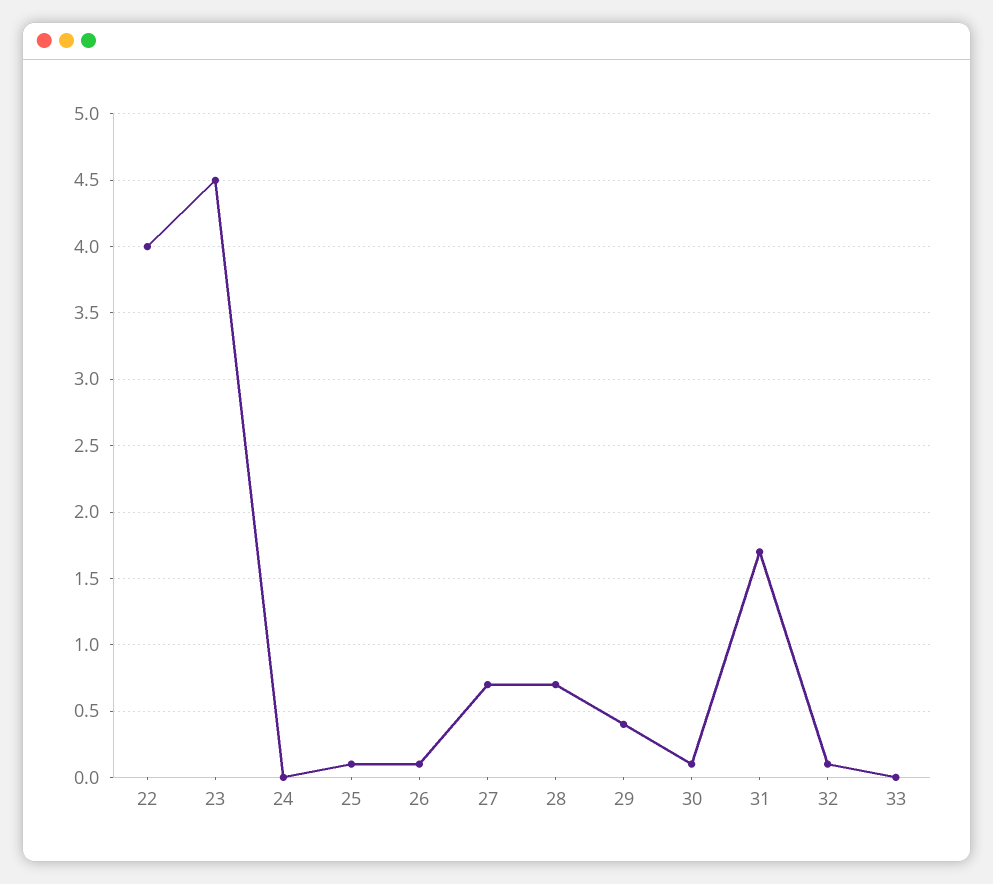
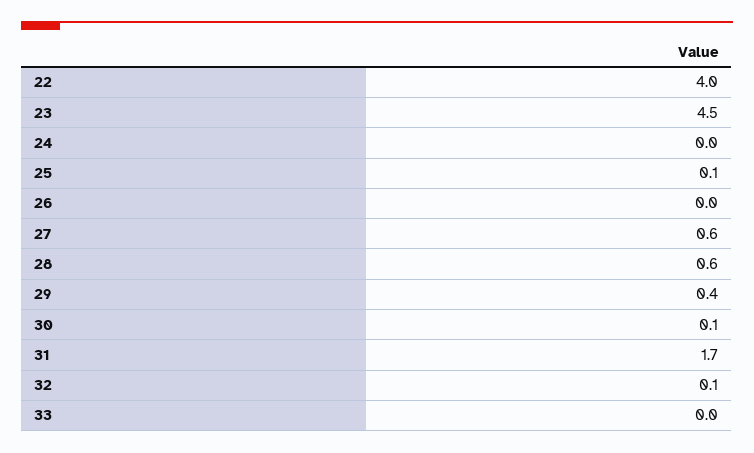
26: 0.1 -> 0
27: 0.7 -> 0.6
28: 0.7 -> 0.6

